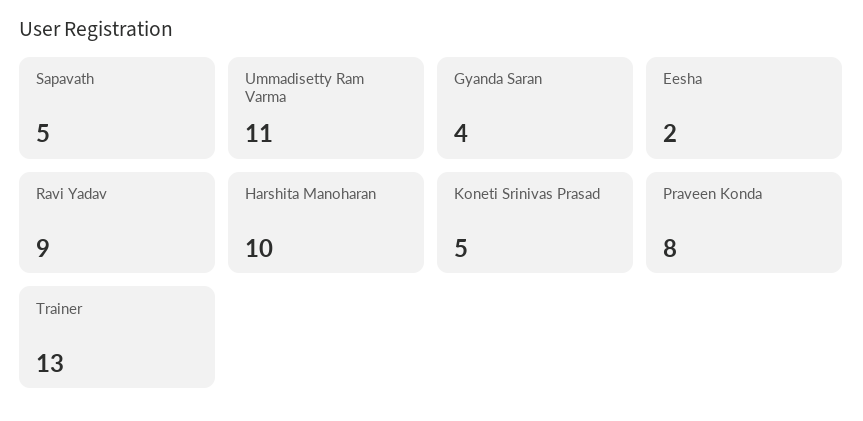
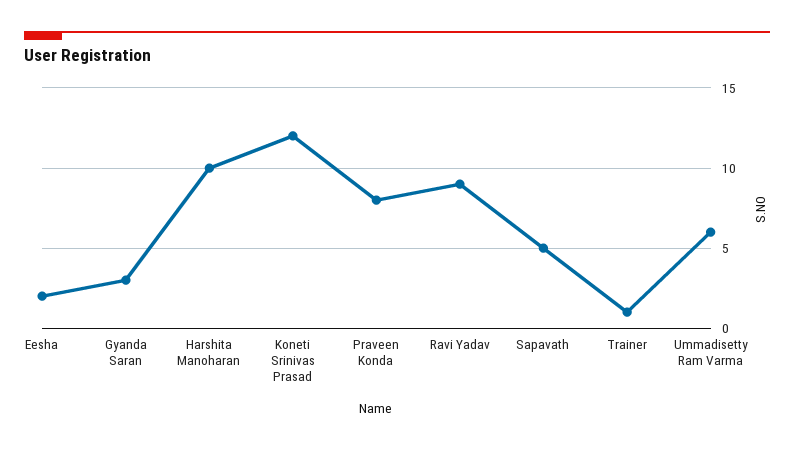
Ummadisetty Ram Varma: 11 -> 6
Gyanda Saran: 4 -> 3
Koneti Srinivas Prasad: 5 -> 12
Trainer: 13 -> 1

